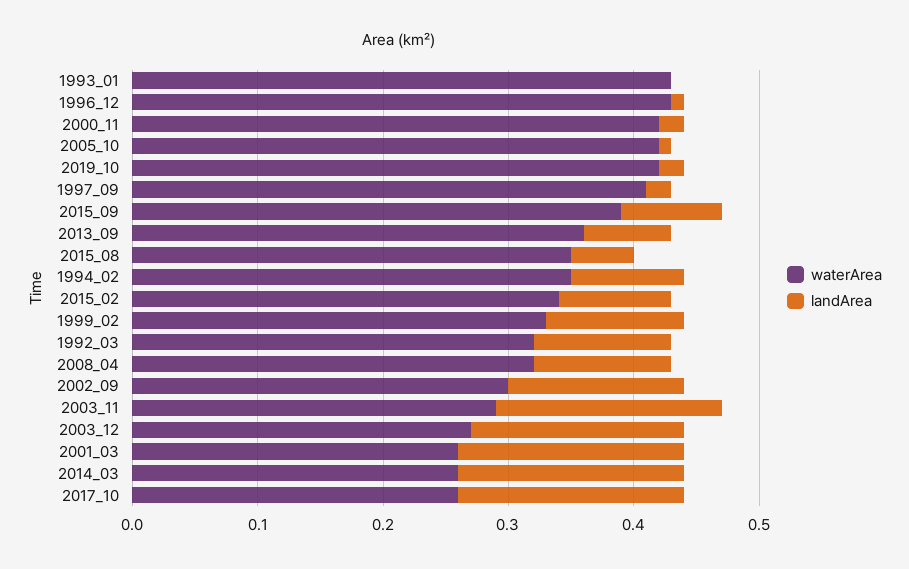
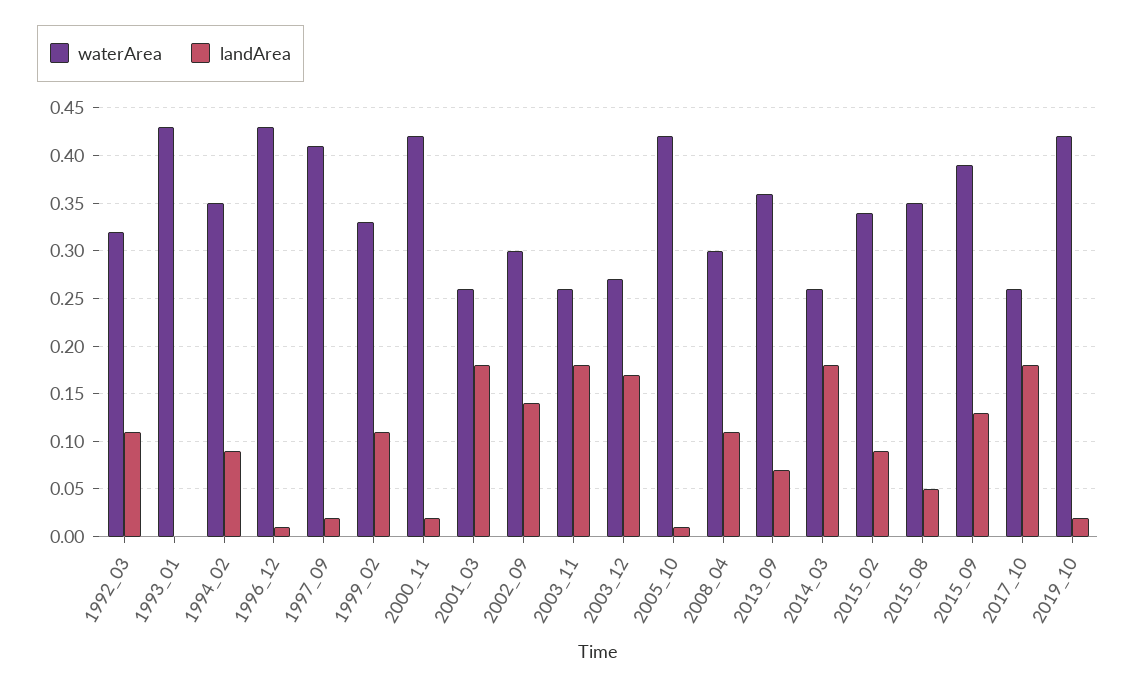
landArea, 2015_09: 0.08 -> 0.13
waterArea, 2008_04: 0.32 -> 0.3
waterArea, 2003_11: 0.29 -> 0.26

